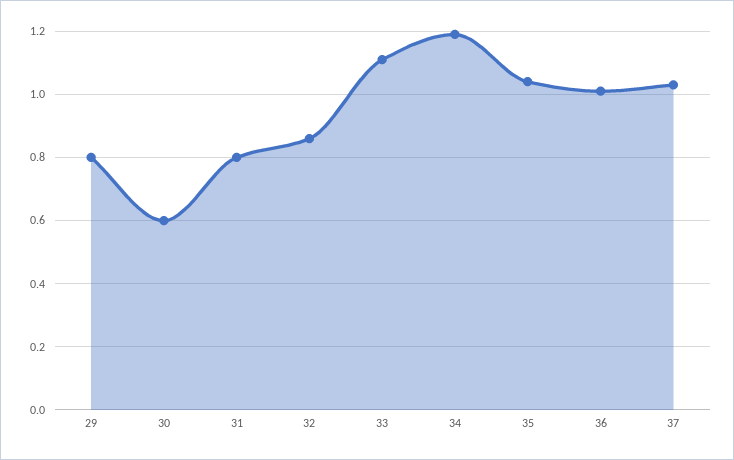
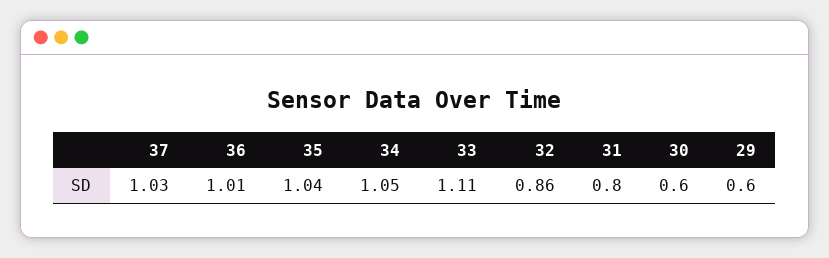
29: 0.8 -> 0.6
34: 1.2 -> 1.05

